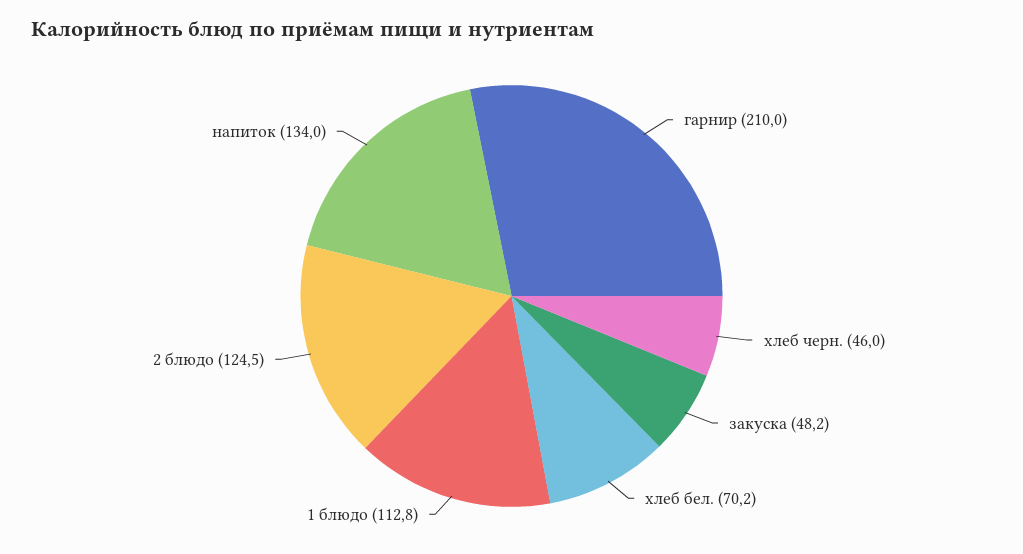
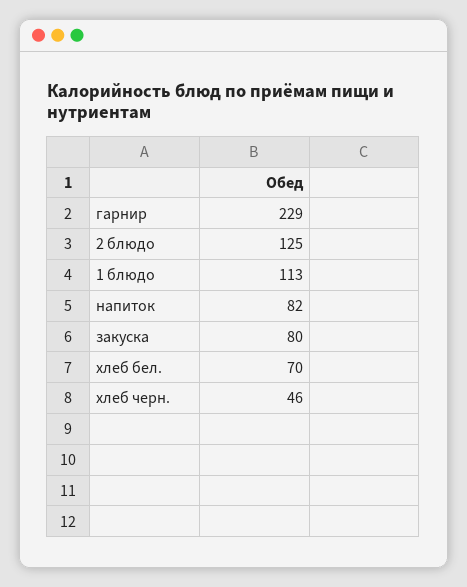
гарнир: 210 -> 229
закуска: 48.2 -> 80
напиток: 134 -> 82

